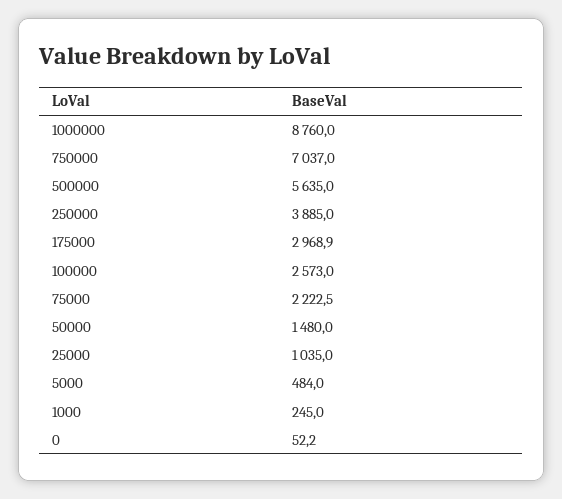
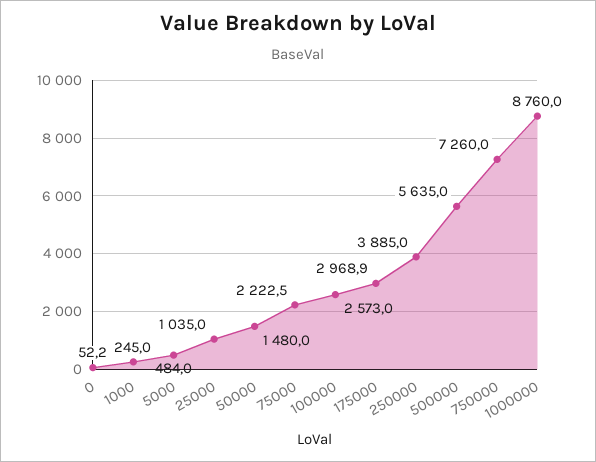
750000: 7037 -> 7260

